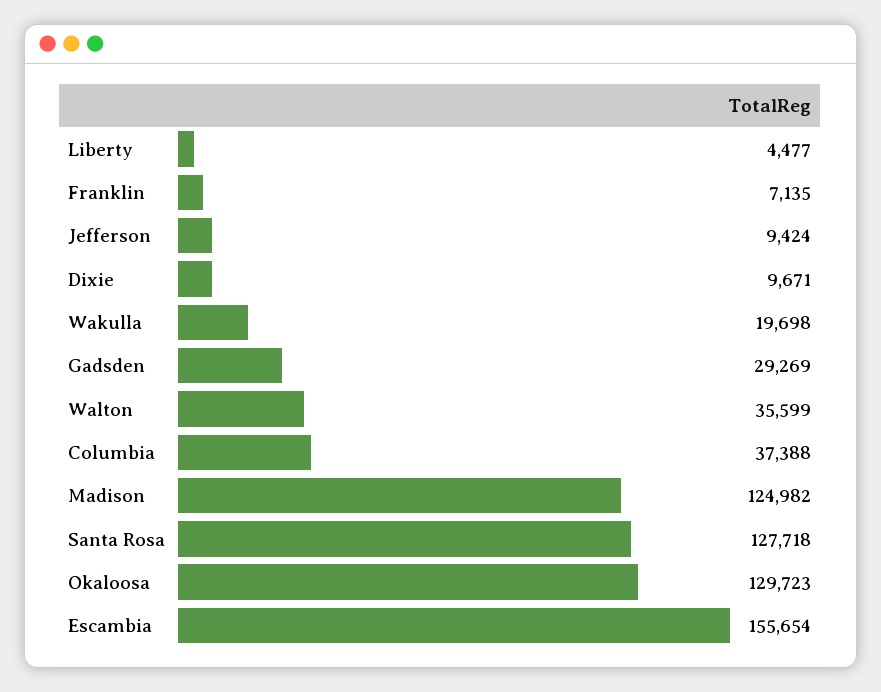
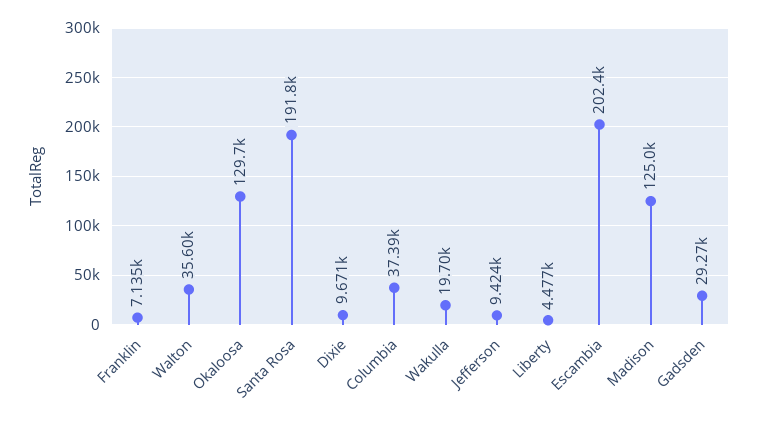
Santa Rosa: 127718 -> 191800
Escambia: 155654 -> 202400

